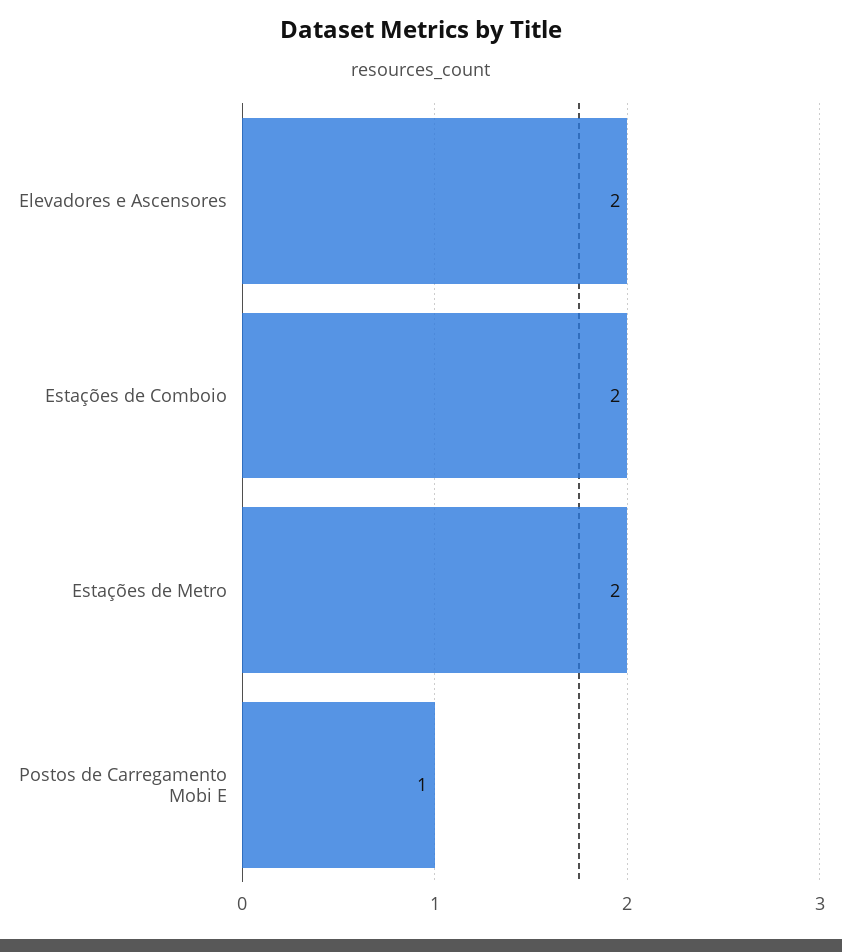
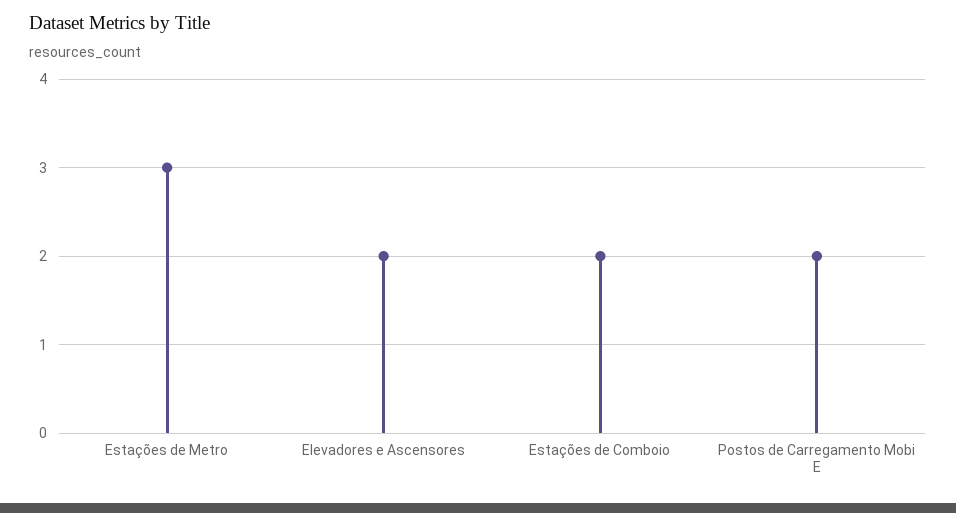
Estações de Metro: 2 -> 3
Postos de Carregamento Mobi E: 1 -> 2

